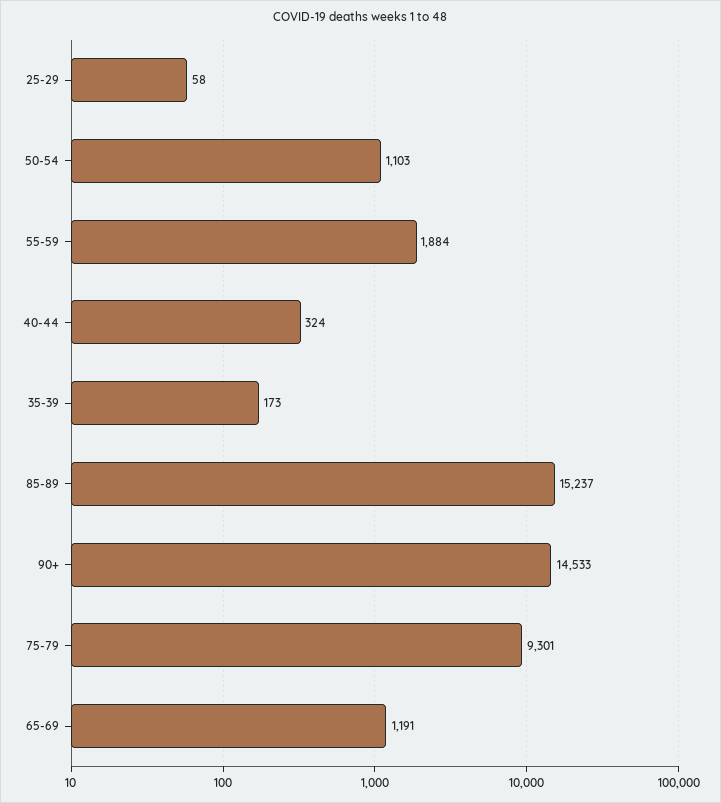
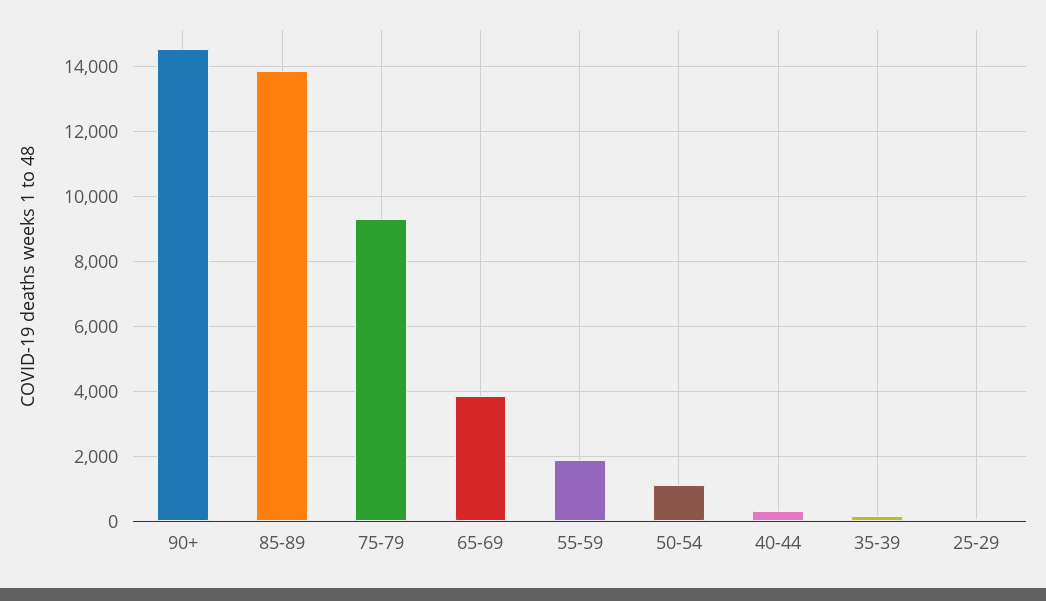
85-89: 15237 -> 13800
65-69: 1191 -> 3800

